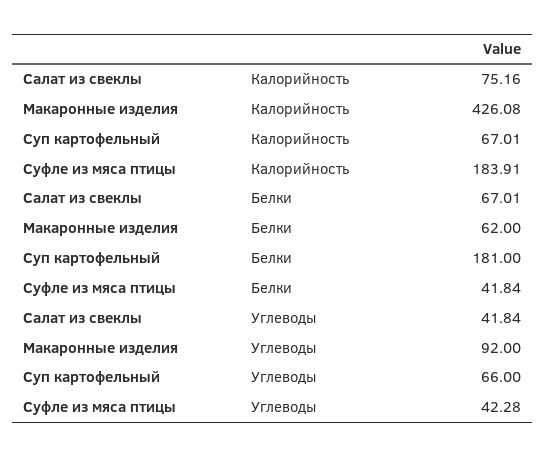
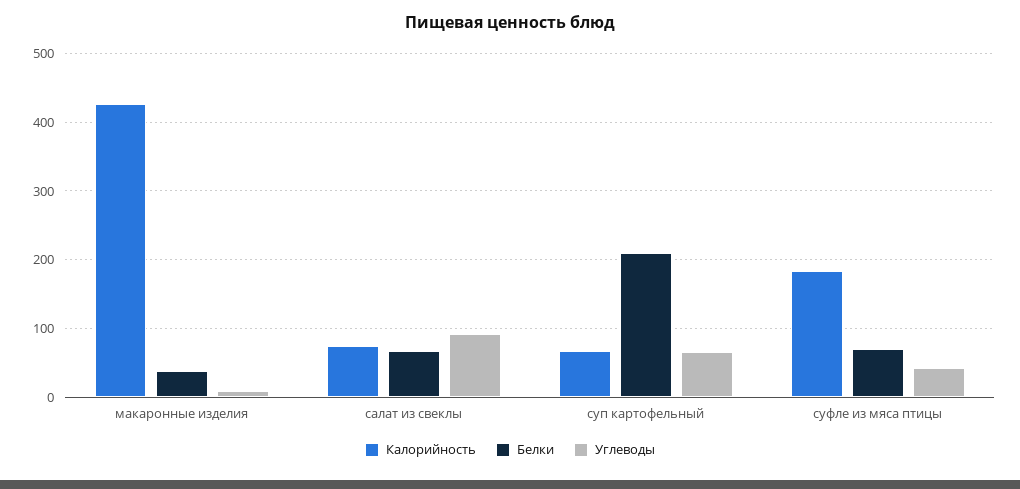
Белки, Макаронные изделия: 62 -> 40
Белки, Суп картофельный: 181 -> 210
Белки, Суфле из мяса птицы: 41.84 -> 70
Углеводы, Салат из свеклы: 41.84 -> 90
Углеводы, Макаронные изделия: 92 -> 10

